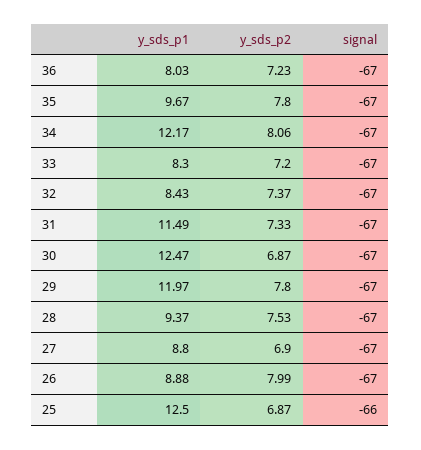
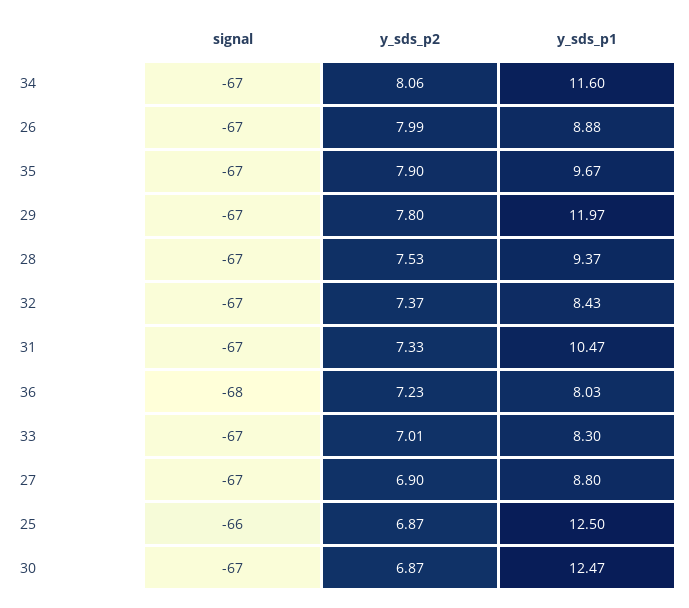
signal, 36: -67 -> -68
y_sds_p2, 35: 7.8 -> 7.9
y_sds_p1, 34: 12.17 -> 11.6
y_sds_p2, 33: 7.2 -> 7.01
y_sds_p1, 31: 11.49 -> 10.47

